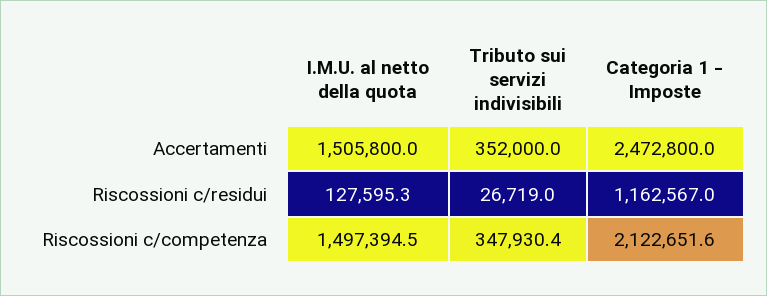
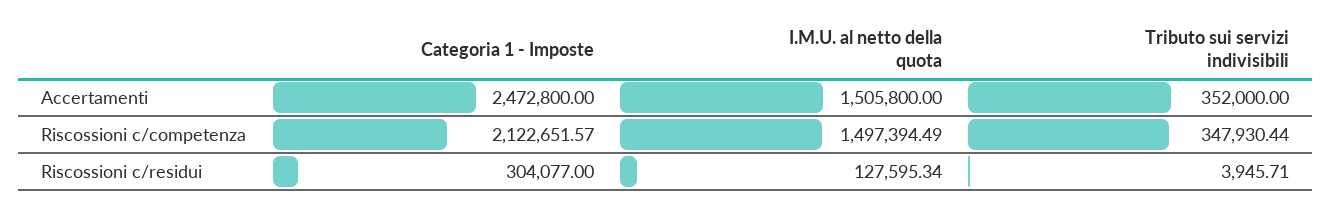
Tributo sui servizi indivisibili, Riscossioni c/residui: 26719 -> 3945.71
Categoria 1 - Imposte, Riscossioni c/residui: 1162567 -> 304077

